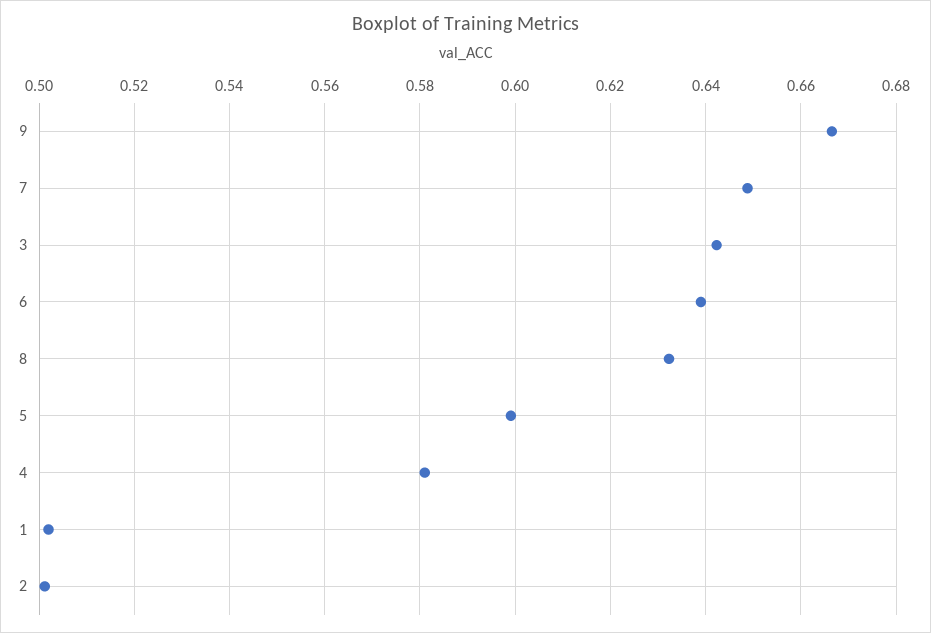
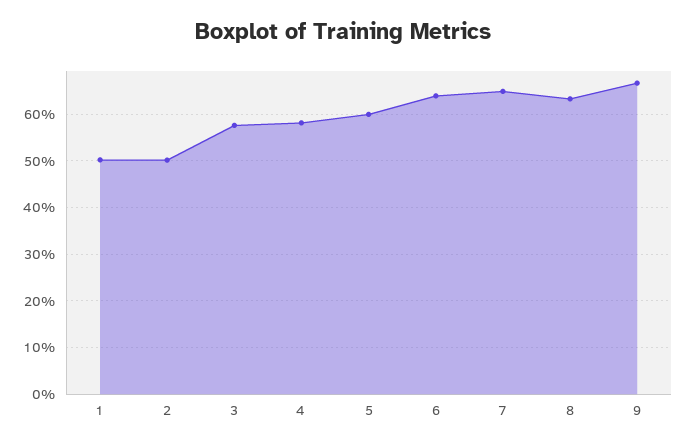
3: 0.642 -> 0.58

